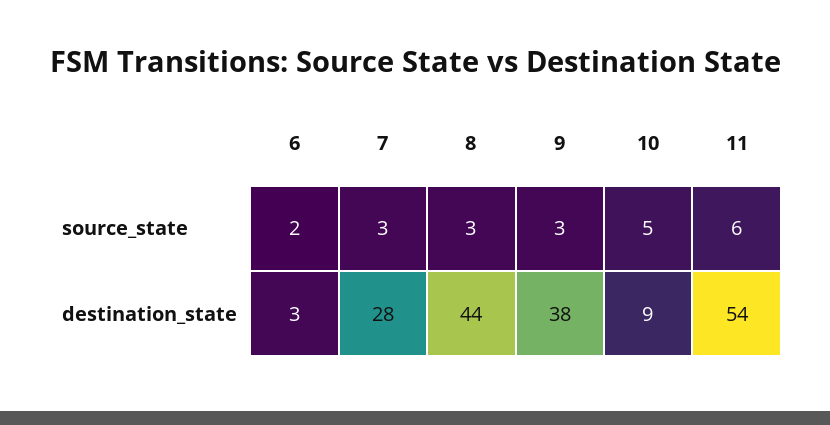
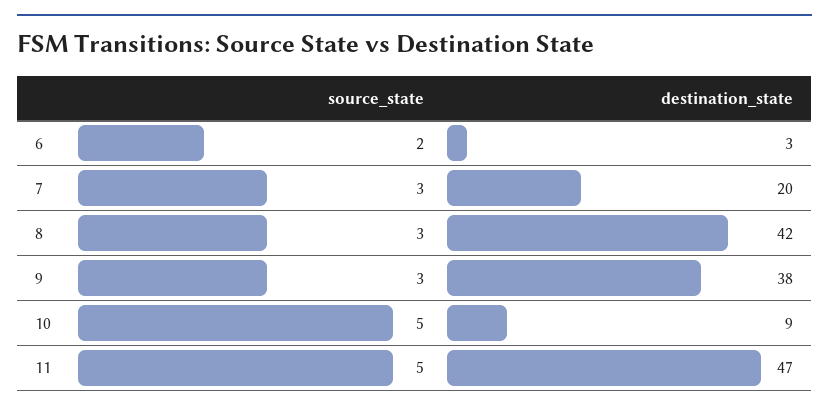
11, source_state: 6 -> 5
7, destination_state: 28 -> 20
8, destination_state: 44 -> 42
11, destination_state: 54 -> 47

